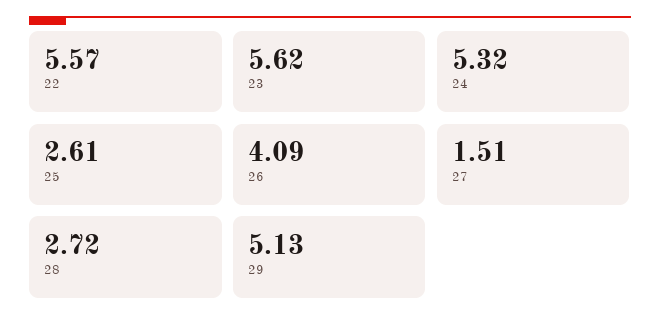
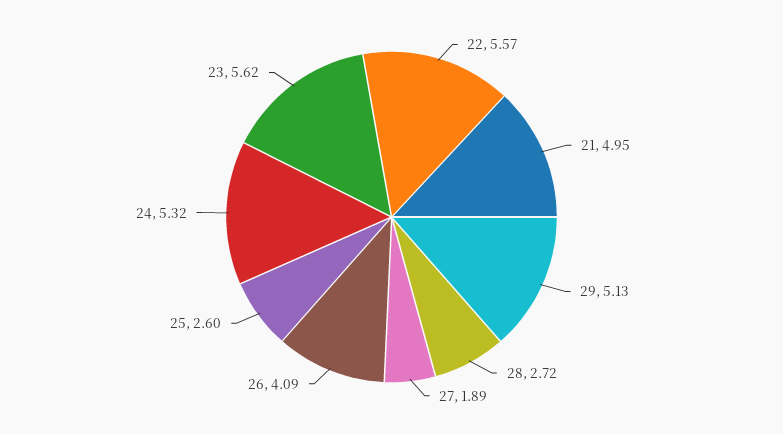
25: 2.61 -> 2.6
27: 1.51 -> 1.89
21: none -> 4.95

